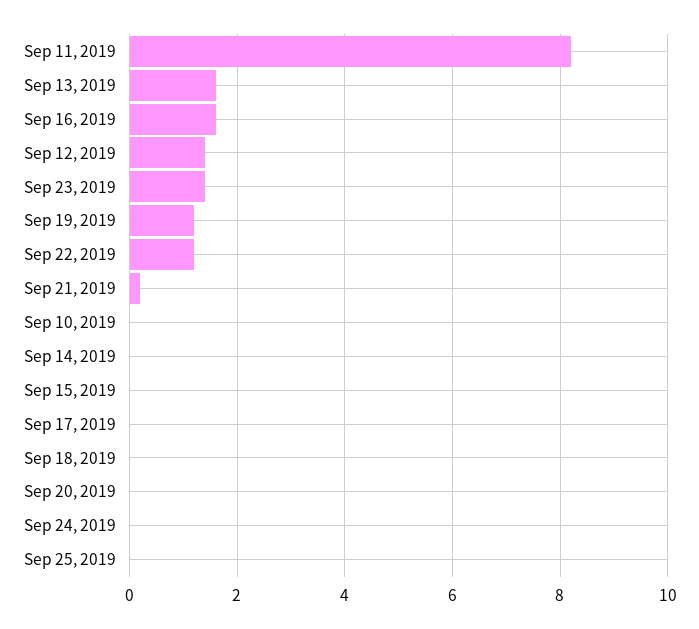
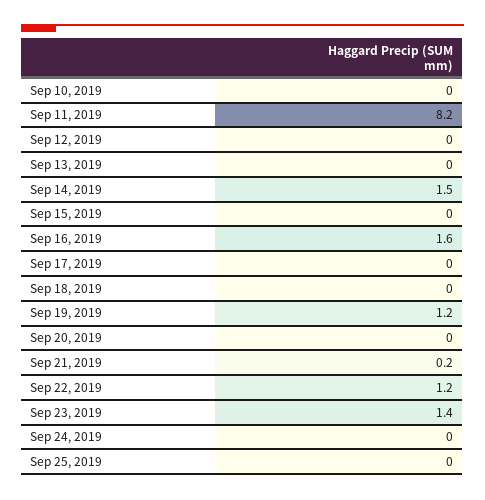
Sep 13, 2019: 1.5 -> 0
Sep 12, 2019: 1.5 -> 0
Sep 14, 2019: 0 -> 1.5

